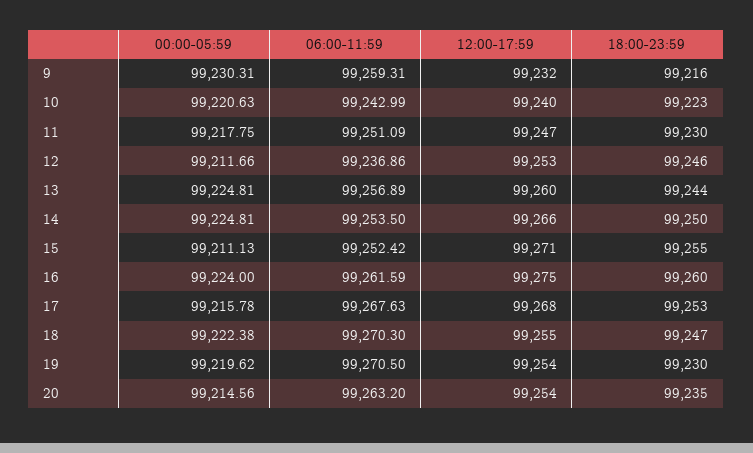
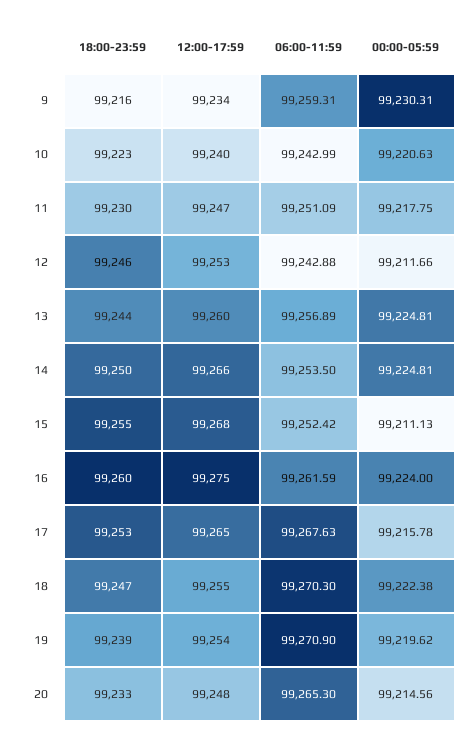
12:00-17:59, 9: 99232 -> 99234
06:00-11:59, 12: 99236.86 -> 99242.88
12:00-17:59, 15: 99271 -> 99268
12:00-17:59, 17: 99268 -> 99265
06:00-11:59, 19: 99270.5 -> 99270.9
18:00-23:59, 19: 99230 -> 99239
06:00-11:59, 20: 99263.2 -> 99265.3
12:00-17:59, 20: 99254 -> 99248
18:00-23:59, 20: 99235 -> 99233

